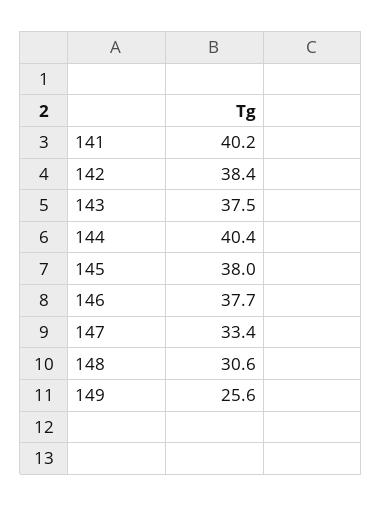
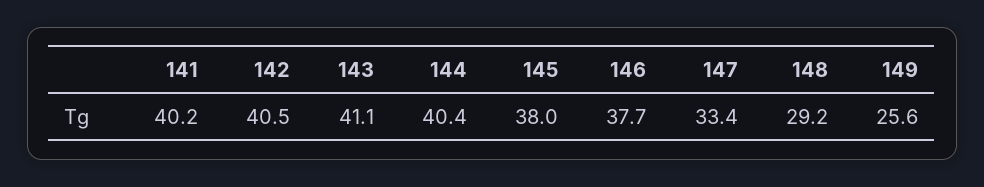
142: 38.4 -> 40.5
143: 37.5 -> 41.1
148: 30.6 -> 29.2

